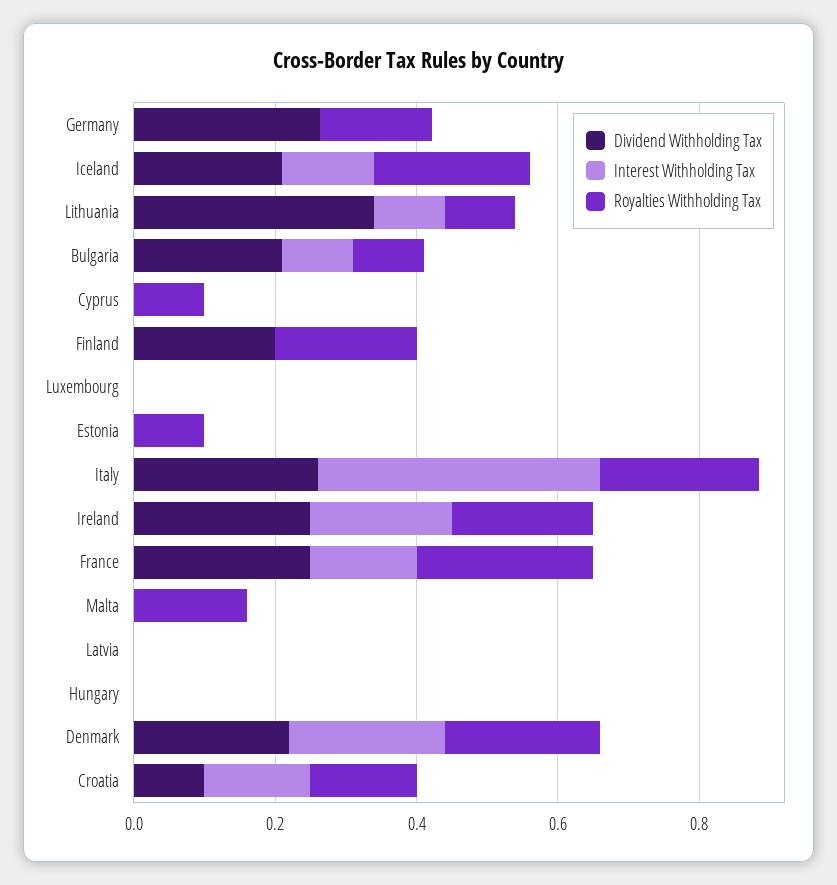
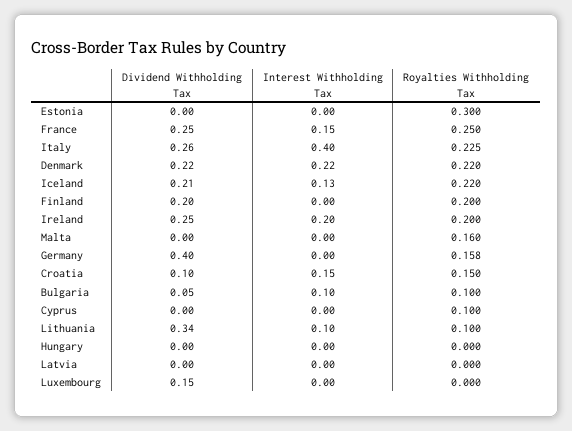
Dividend Withholding Tax, Germany: 0.25 -> 0.4
Dividend Withholding Tax, Bulgaria: 0.2 -> 0.05
Dividend Withholding Tax, Luxembourg: 0 -> 0.15
Royalties Withholding Tax, Estonia: 0.1 -> 0.3

